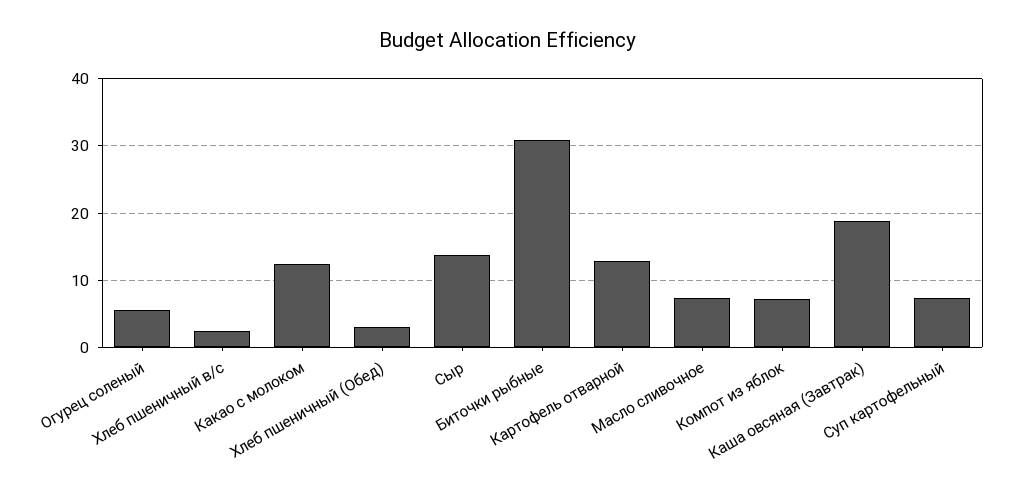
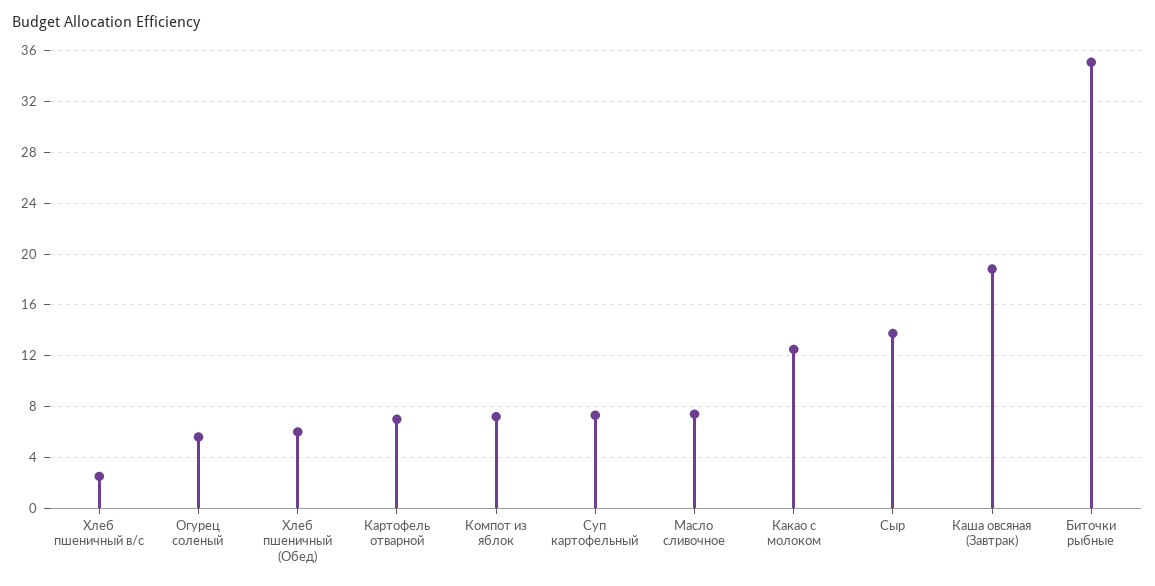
Хлеб пшеничный (Обед): 3 -> 6
Биточки рыбные: 31 -> 35
Картофель отварной: 13 -> 7

